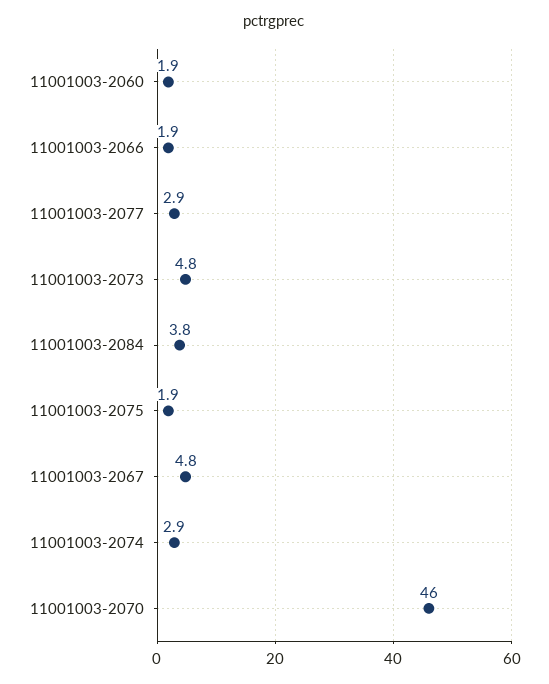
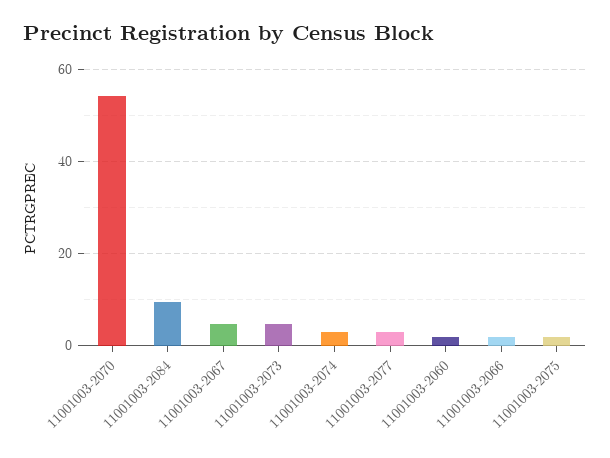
11001003-2084: 3.8 -> 10
11001003-2070: 46 -> 54

